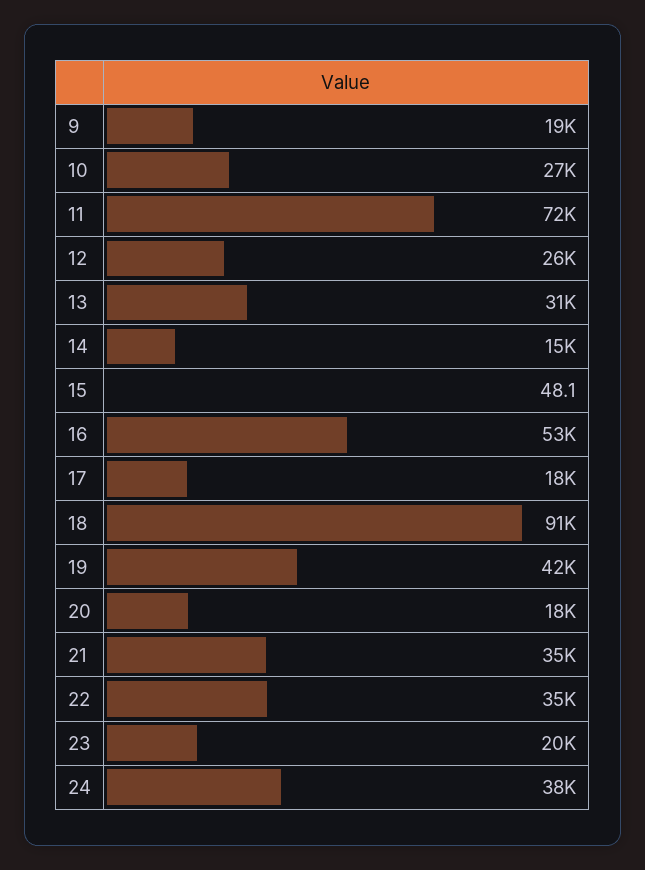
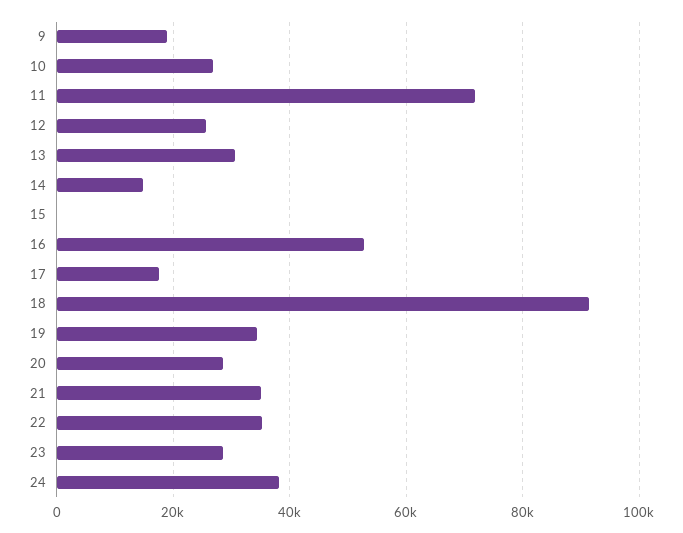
19: 42000 -> 34000
20: 18000 -> 28000
23: 20000 -> 28000

